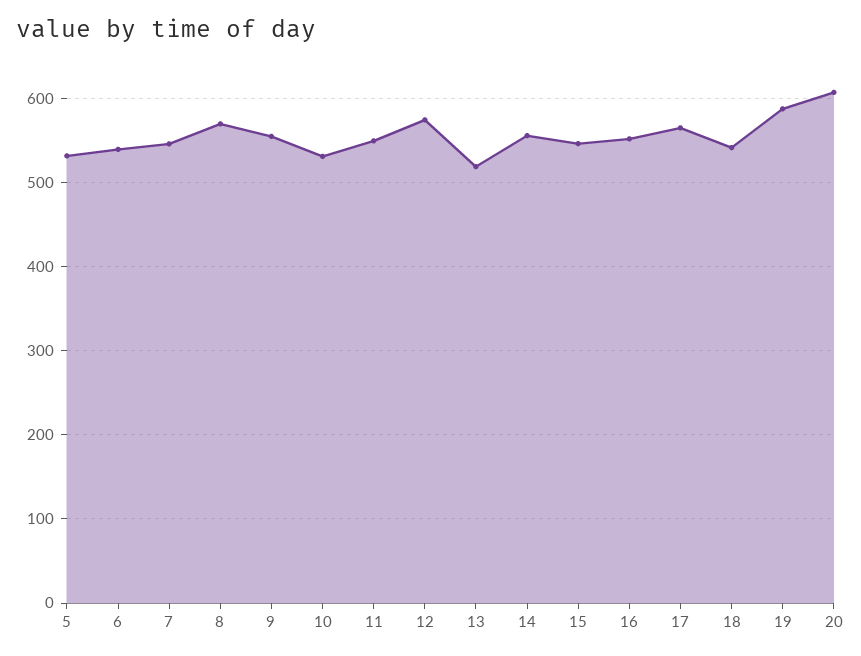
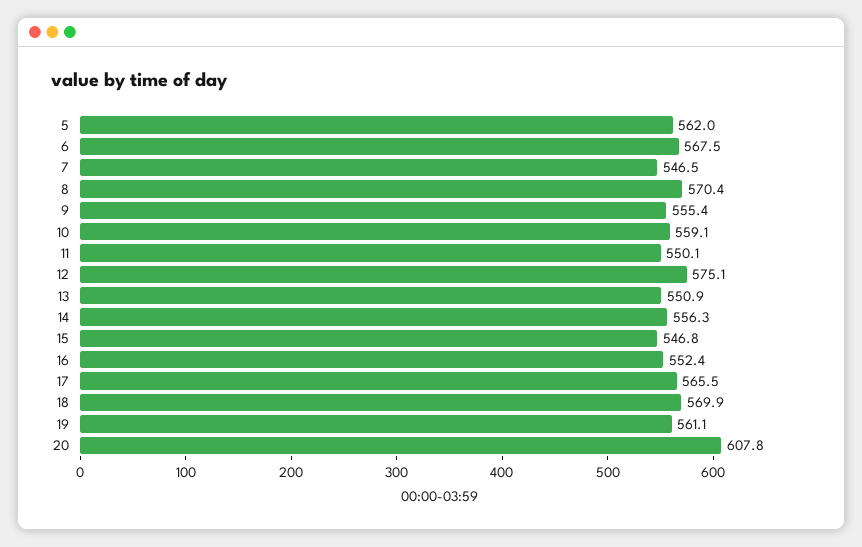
5: 530 -> 562
6: 540 -> 567.5
10: 530 -> 559.1
13: 520 -> 550.9
18: 540 -> 569.9
19: 590 -> 561.1

